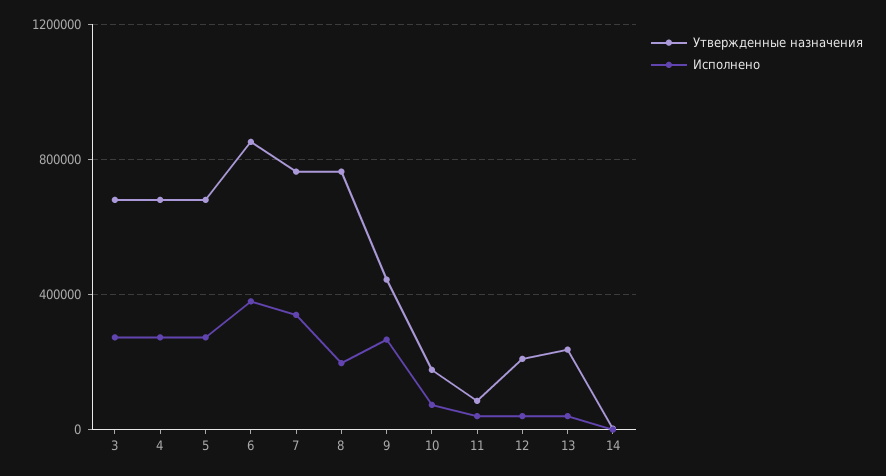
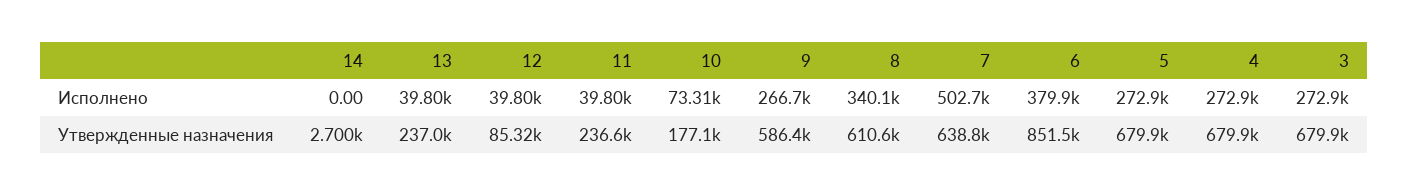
Утвержденные назначения, 7: 750000 -> 638800
Исполнено, 7: 350000 -> 502700
Утвержденные назначения, 8: 750000 -> 610600
Исполнено, 8: 200000 -> 340100
Утвержденные назначения, 9: 450000 -> 586400
Утвержденные назначения, 11: 100000 -> 236600
Утвержденные назначения, 12: 200000 -> 85320

